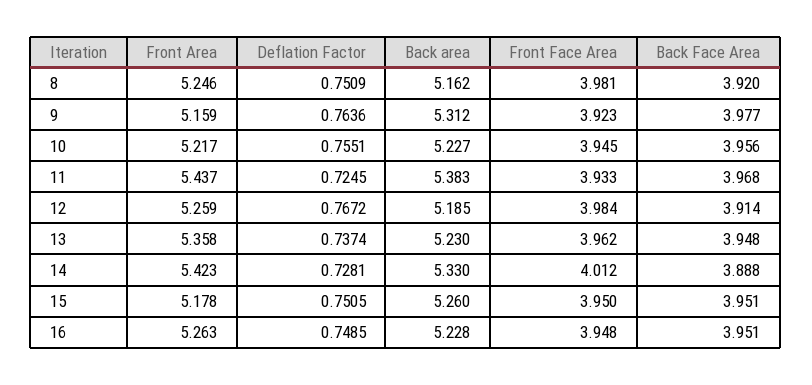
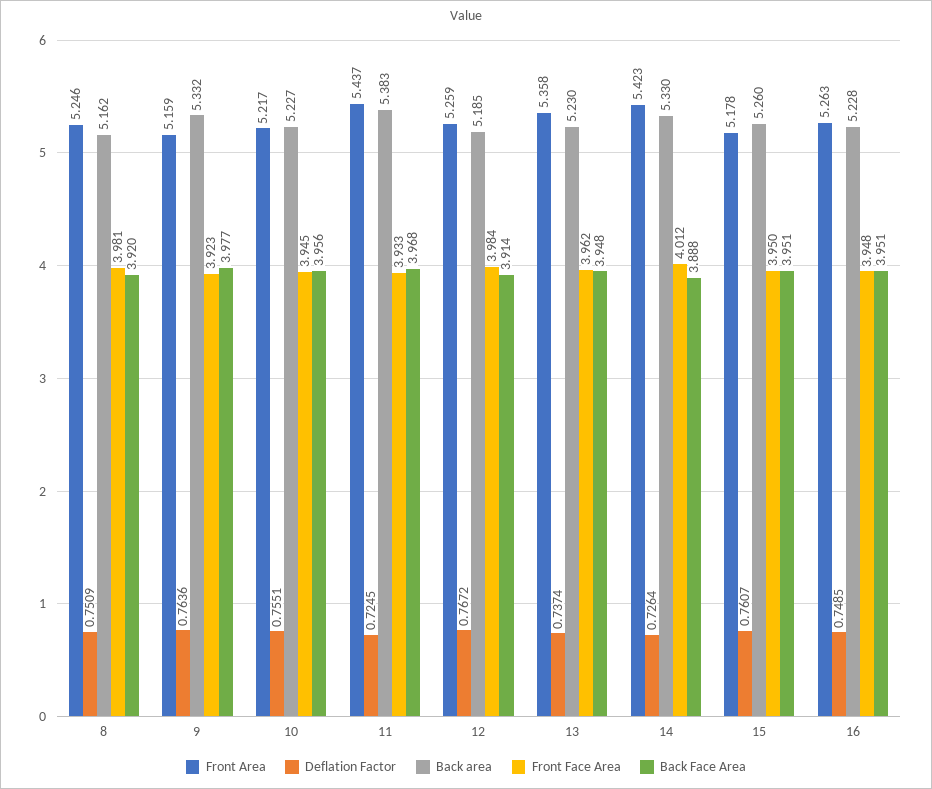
Back area, 9: 5.312 -> 5.332
Deflation Factor, 14: 0.7281 -> 0.7264
Deflation Factor, 15: 0.7505 -> 0.7607

